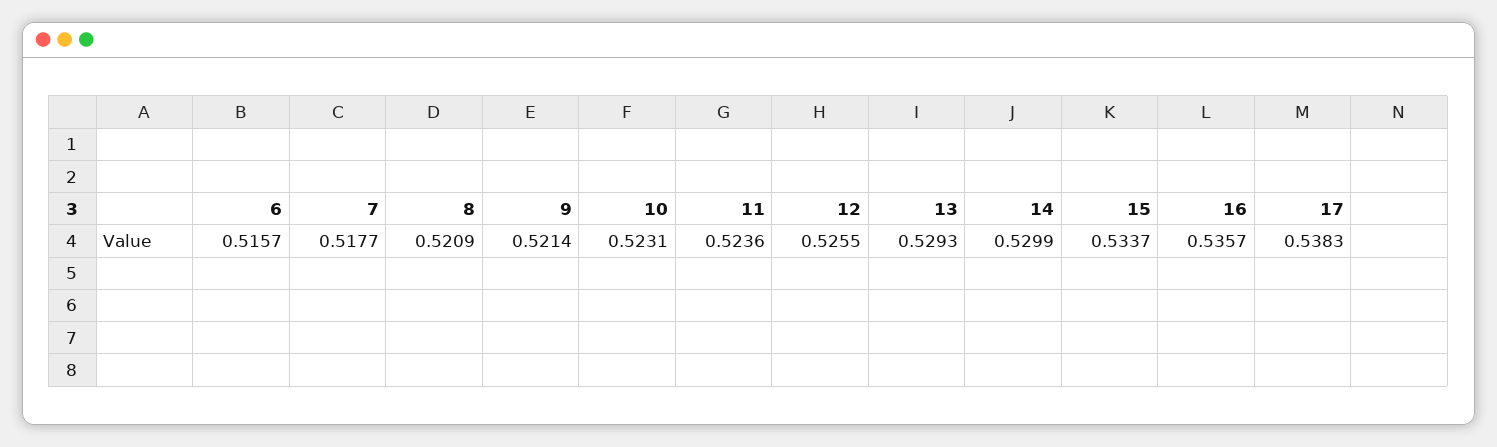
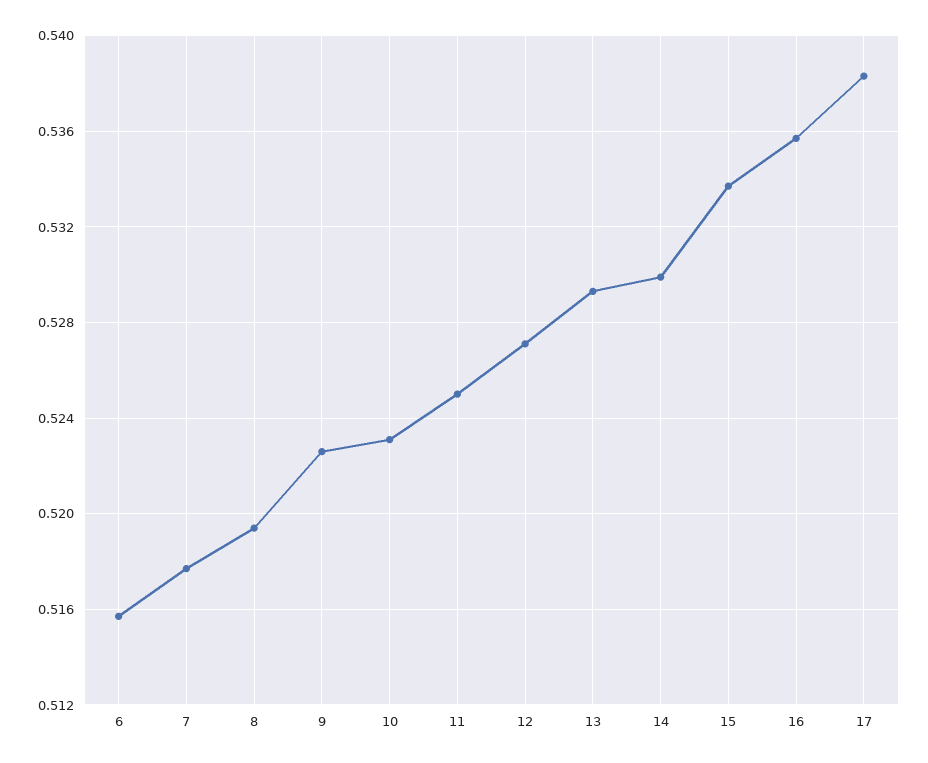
8: 0.5209 -> 0.5195
9: 0.5214 -> 0.5225
11: 0.5236 -> 0.525
12: 0.5255 -> 0.527

